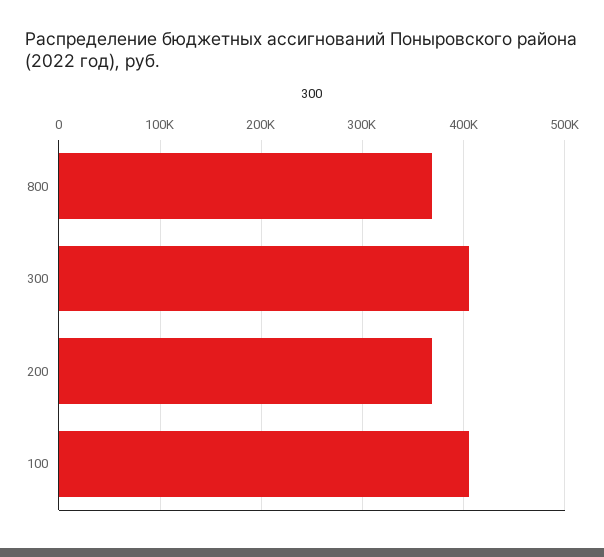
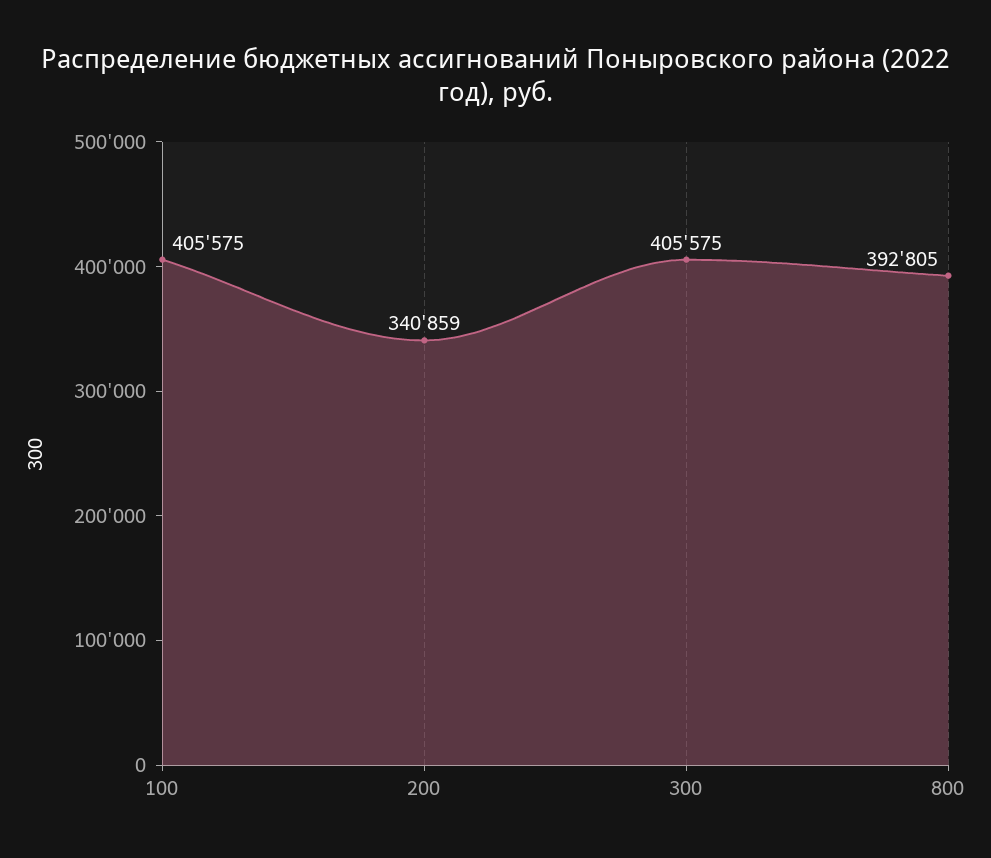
800: 370000 -> 392805
200: 370000 -> 340859

